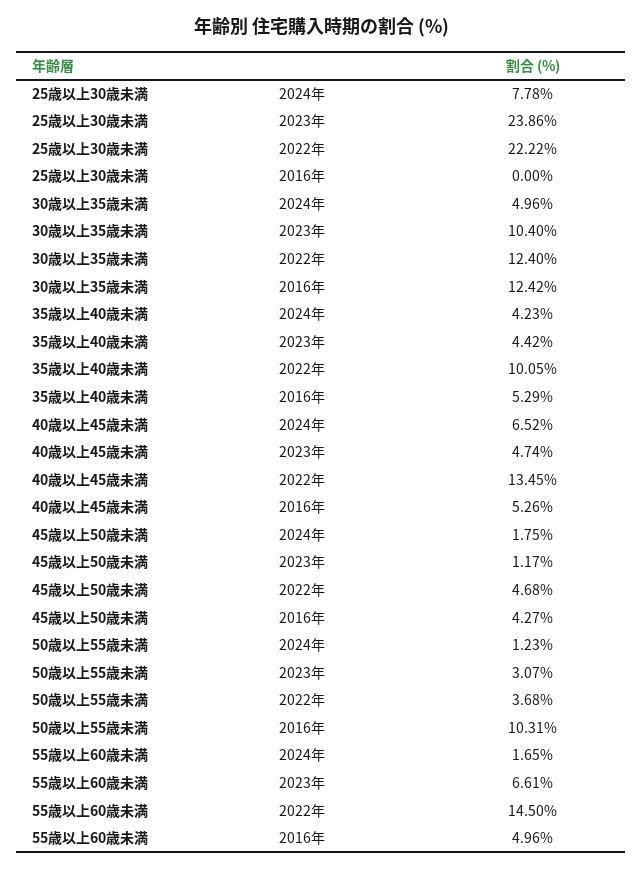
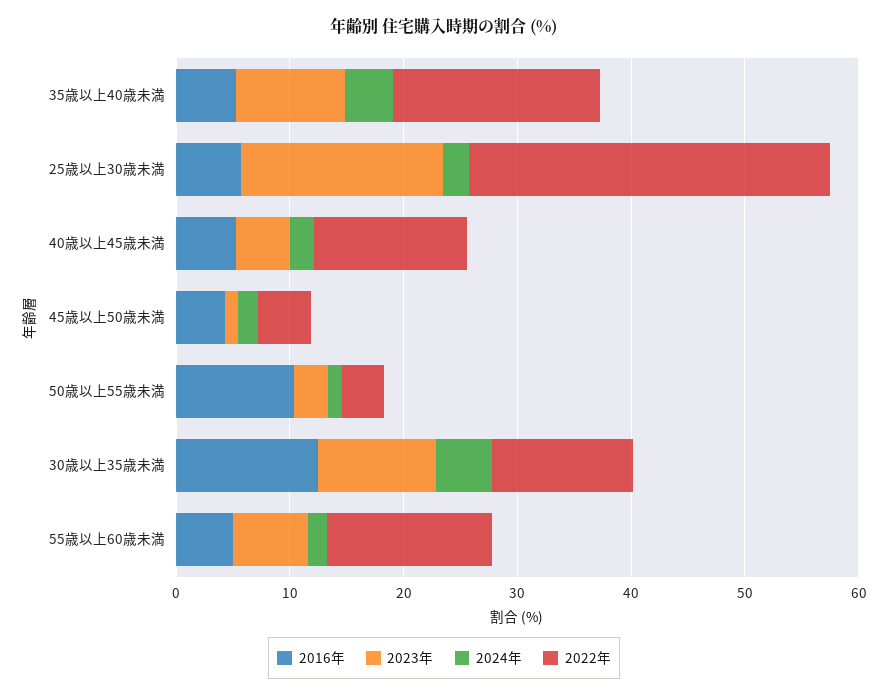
2024年, 25歳以上30歳未満: 7.78 -> 2
2023年, 25歳以上30歳未満: 23.86 -> 18
2022年, 25歳以上30歳未満: 22.22 -> 32
2016年, 25歳以上30歳未満: 0 -> 6
2023年, 35歳以上40歳未満: 4.42 -> 10
2022年, 35歳以上40歳未満: 10.05 -> 18
2024年, 40歳以上45歳未満: 6.52 -> 2

